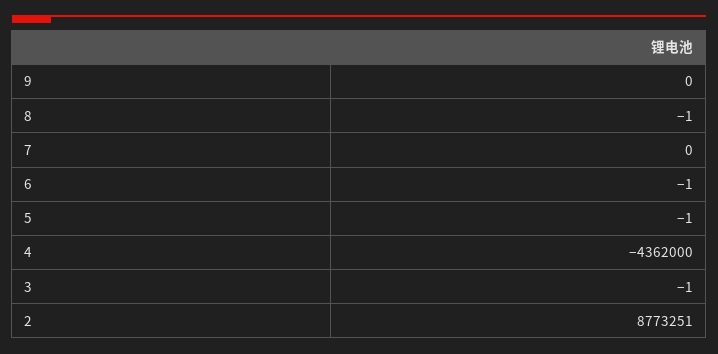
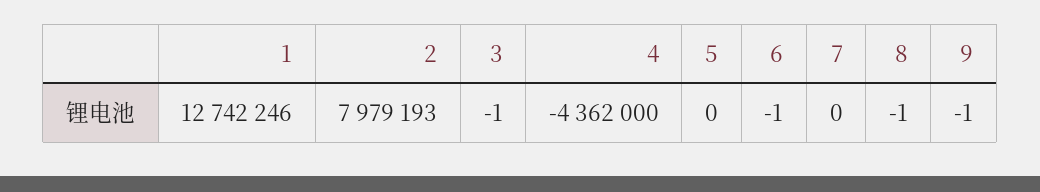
9: 0 -> -1
5: -1 -> 0
2: 8773251 -> 7979193
1: none -> 12742246

